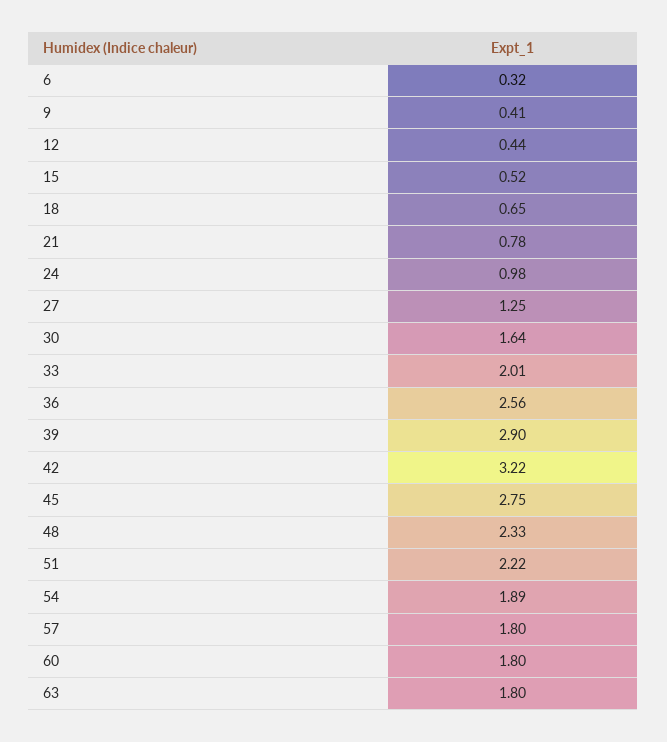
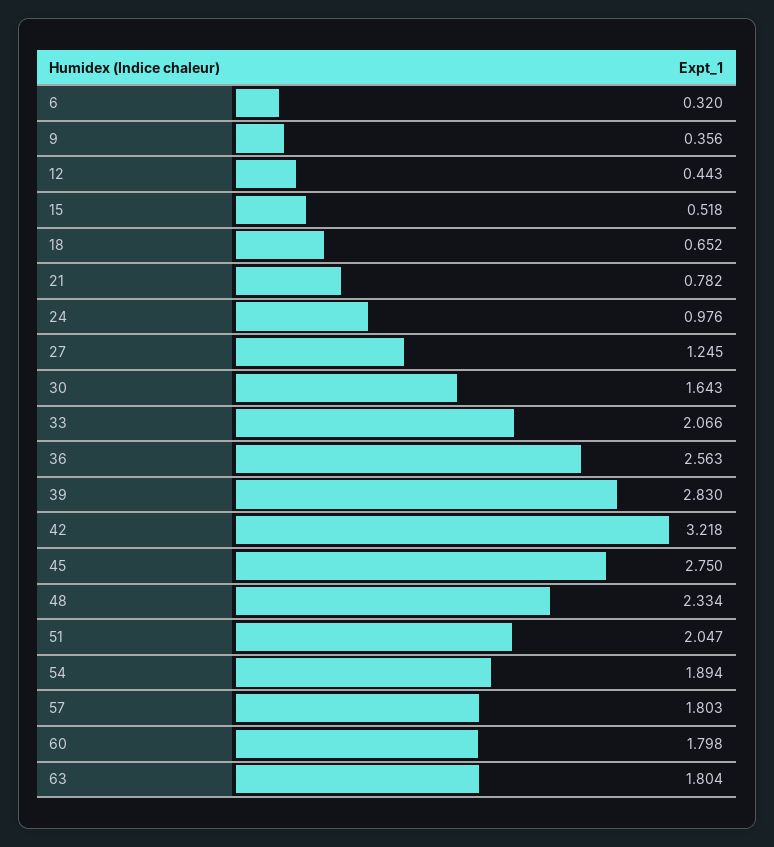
9: 0.41 -> 0.356
33: 2.01 -> 2.066
39: 2.9 -> 2.83
51: 2.22 -> 2.047

